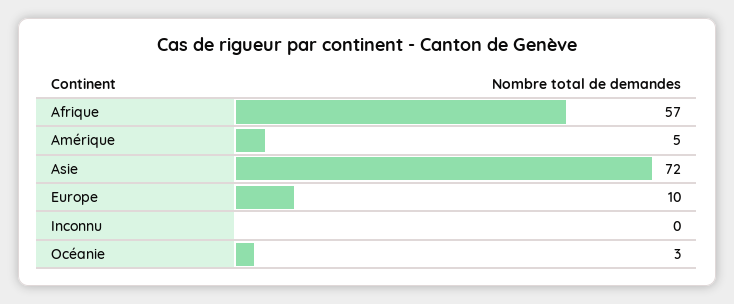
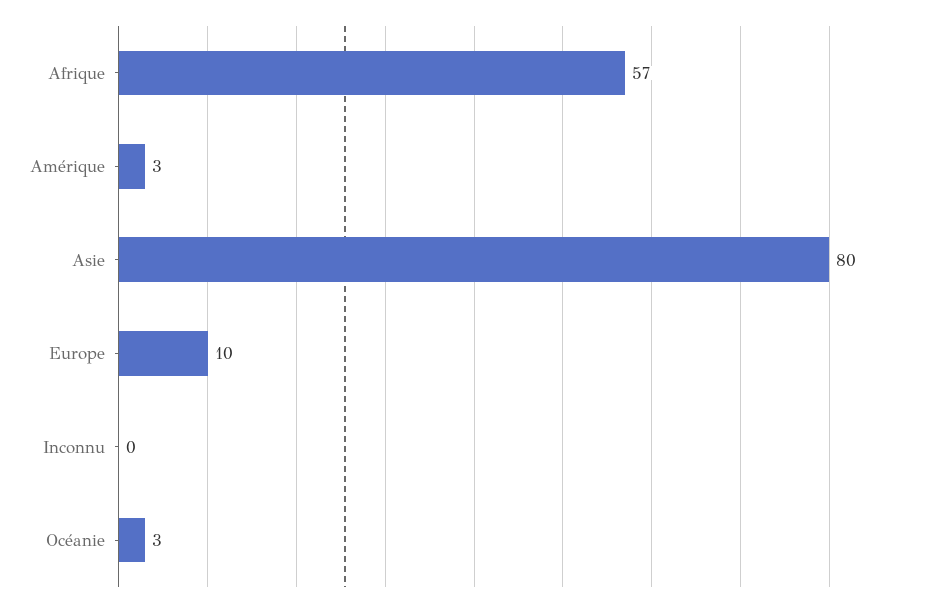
Amérique: 5 -> 3
Asie: 72 -> 80

